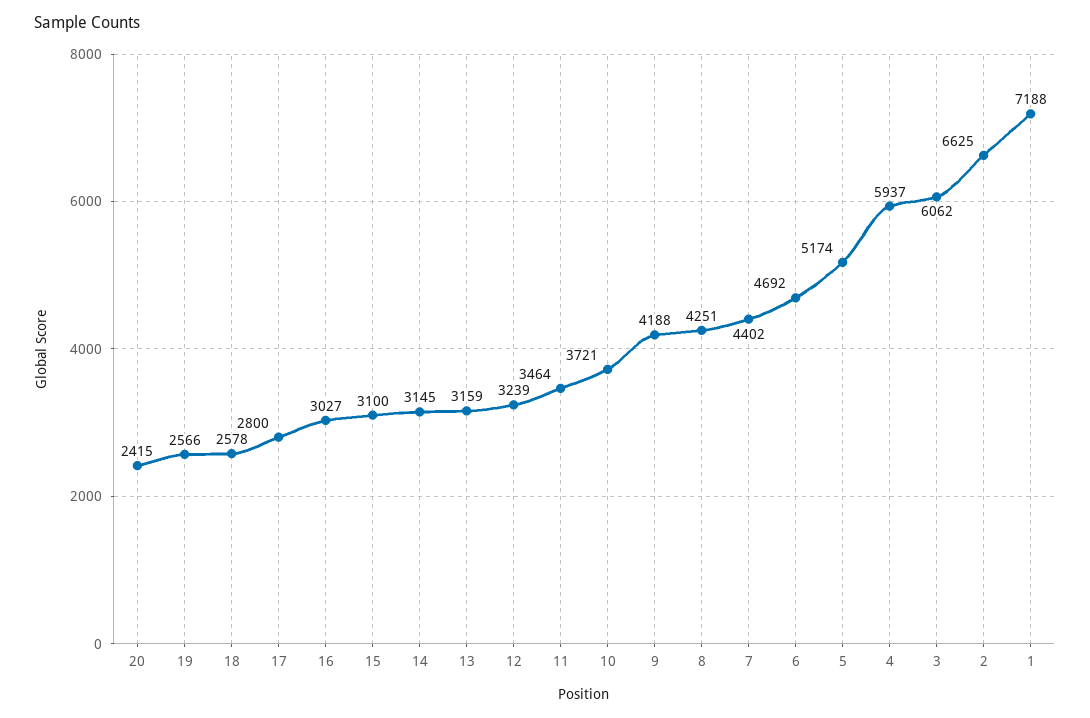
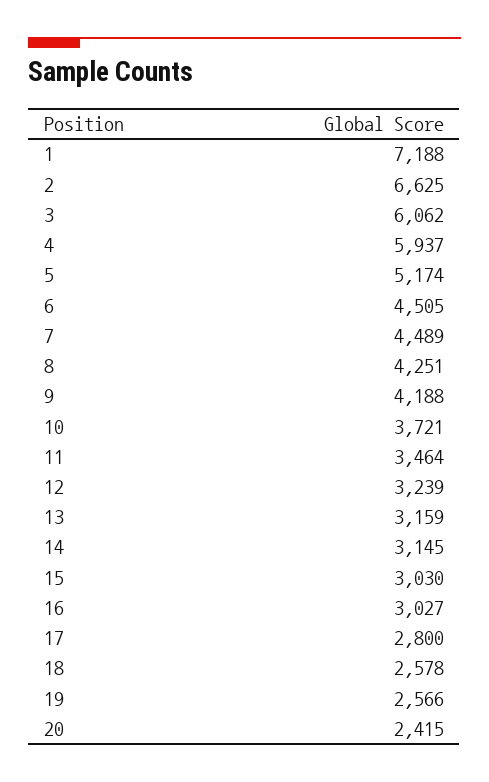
15: 3100 -> 3030
7: 4402 -> 4489
6: 4692 -> 4505

